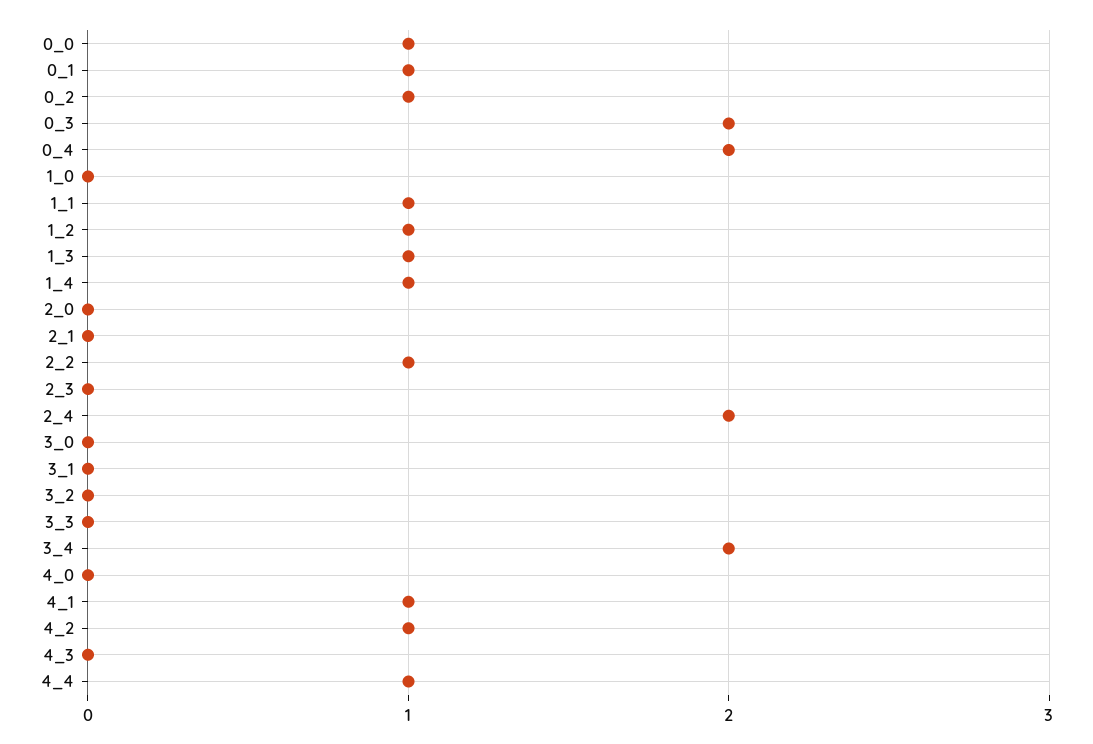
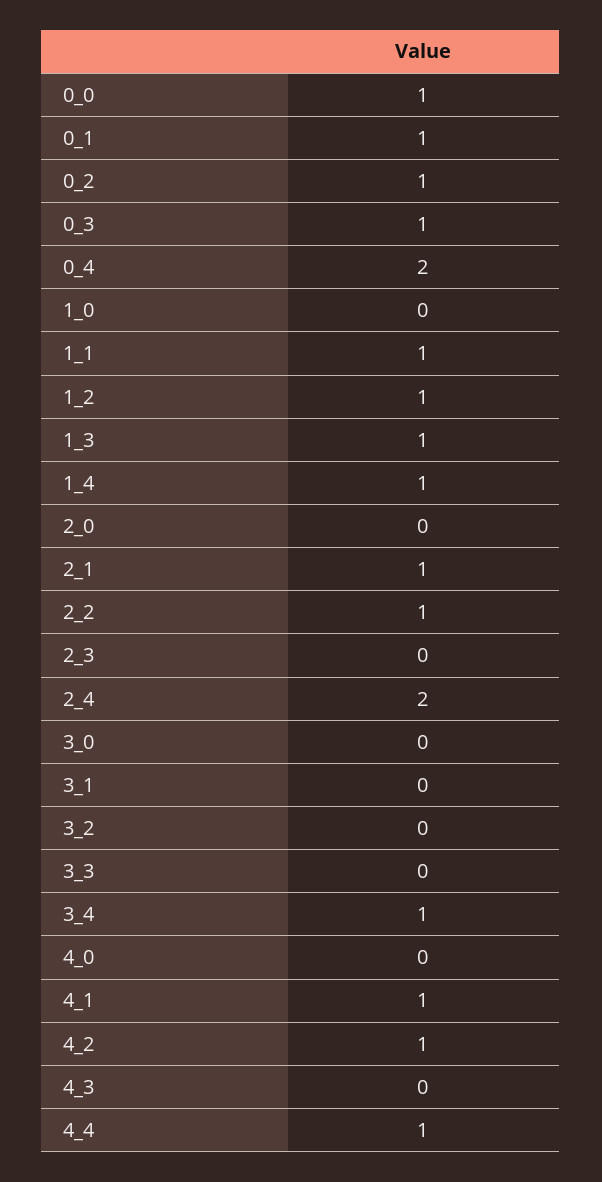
0_3: 2 -> 1
2_1: 0 -> 1
3_4: 2 -> 1

